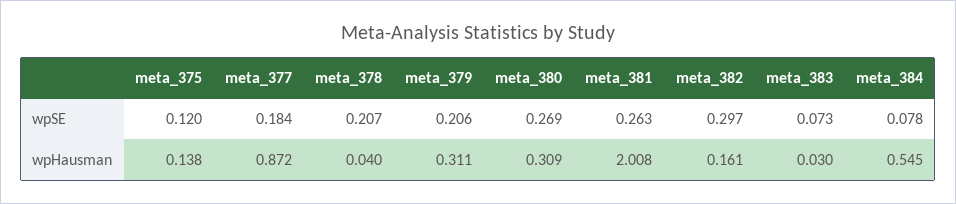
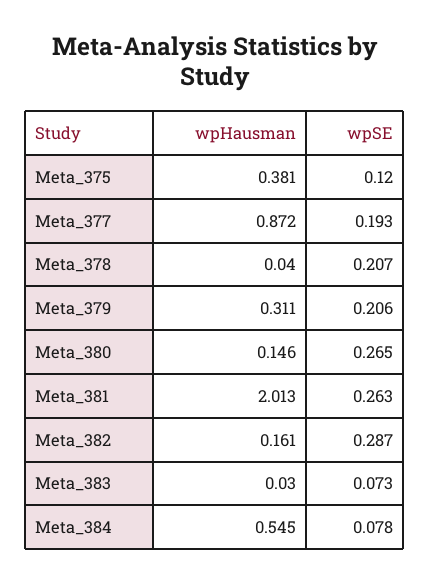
meta_377, wpSE: 0.184 -> 0.193
meta_380, wpSE: 0.269 -> 0.265
meta_382, wpSE: 0.297 -> 0.287
meta_375, wpHausman: 0.138 -> 0.381
meta_380, wpHausman: 0.309 -> 0.146
meta_381, wpHausman: 2.008 -> 2.013

